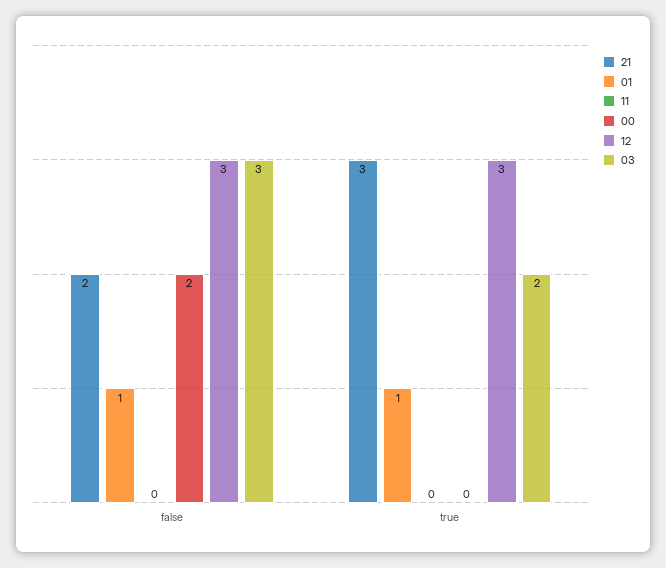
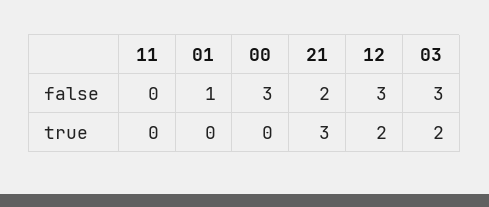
00, false: 2 -> 3
01, true: 1 -> 0
12, true: 3 -> 2

